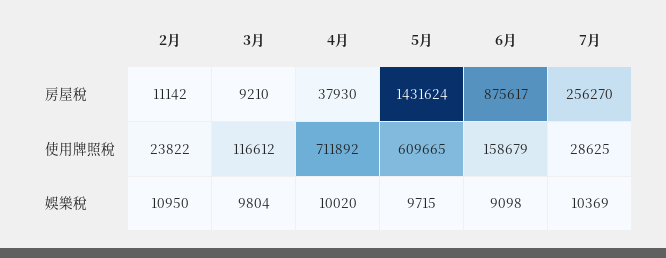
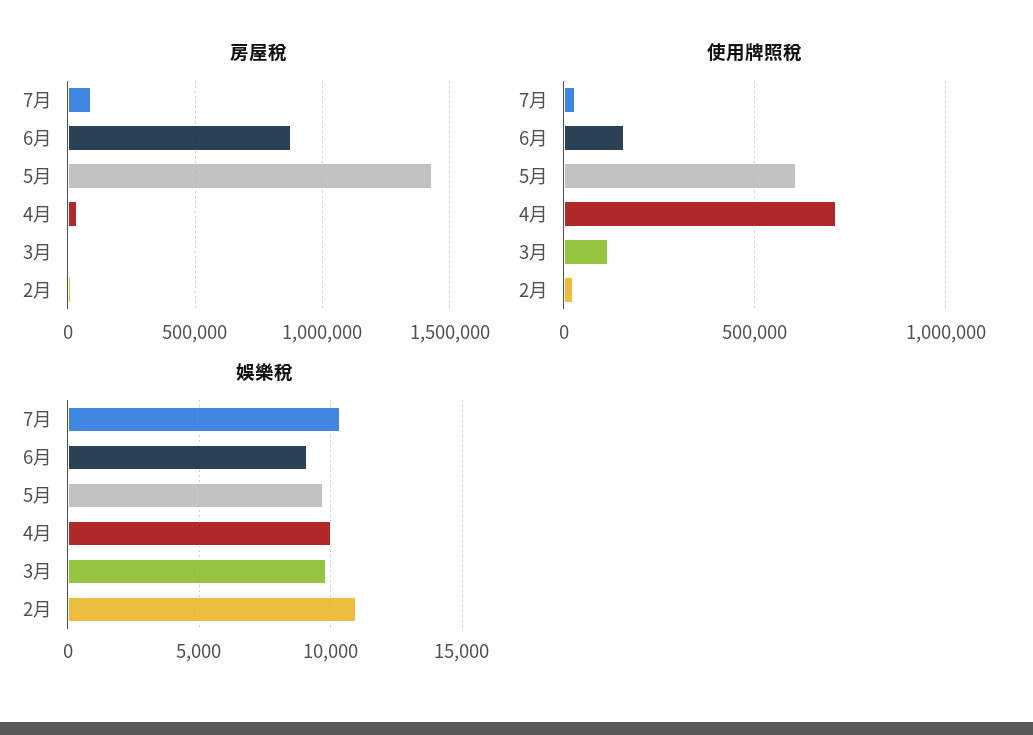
房屋稅, 7月: 256270 -> 100000

